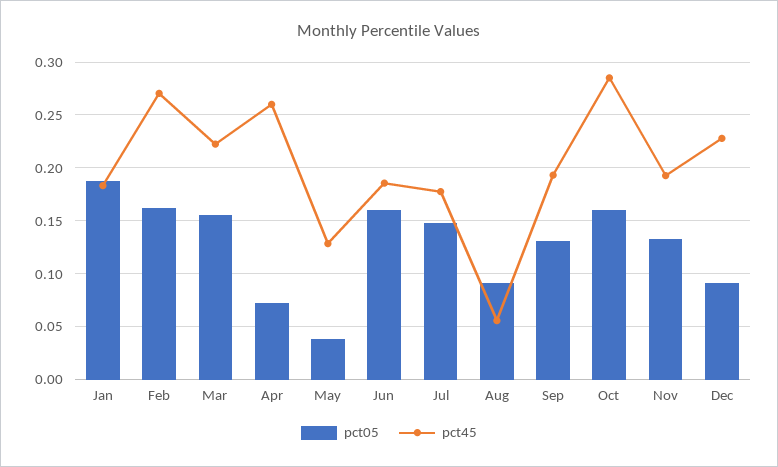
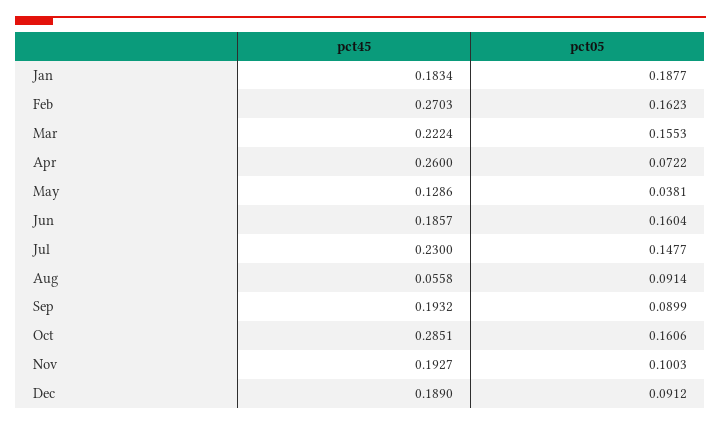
pct45, Jul: 0.18 -> 0.23
pct05, Sep: 0.13 -> 0.0899
pct05, Nov: 0.13 -> 0.1003
pct45, Dec: 0.23 -> 0.189

